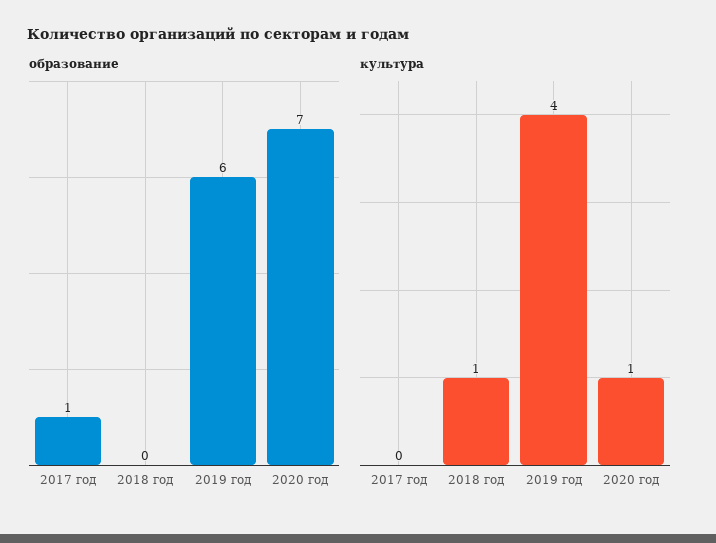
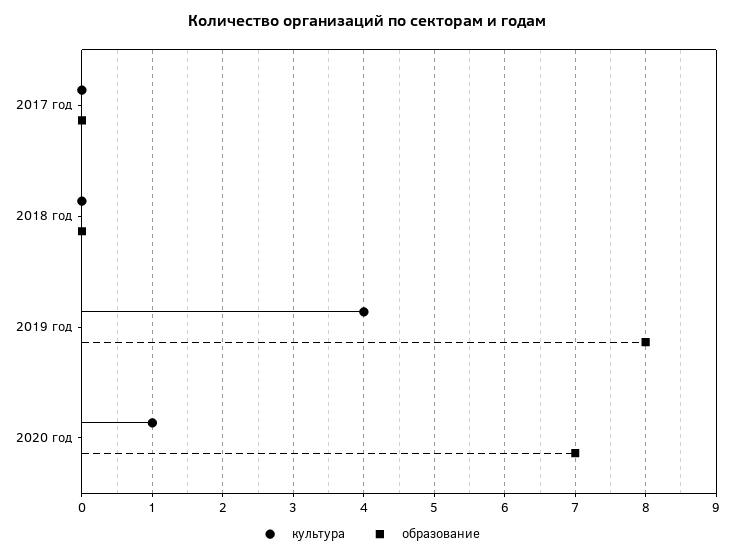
образование, 2017 год: 1 -> 0
образование, 2019 год: 6 -> 8
культура, 2018 год: 1 -> 0

